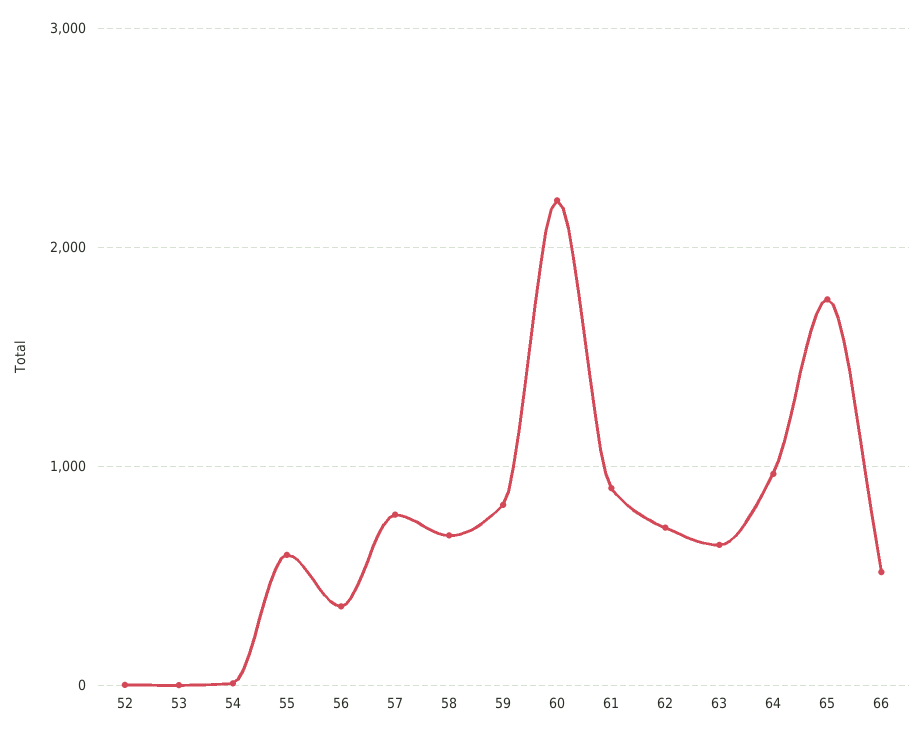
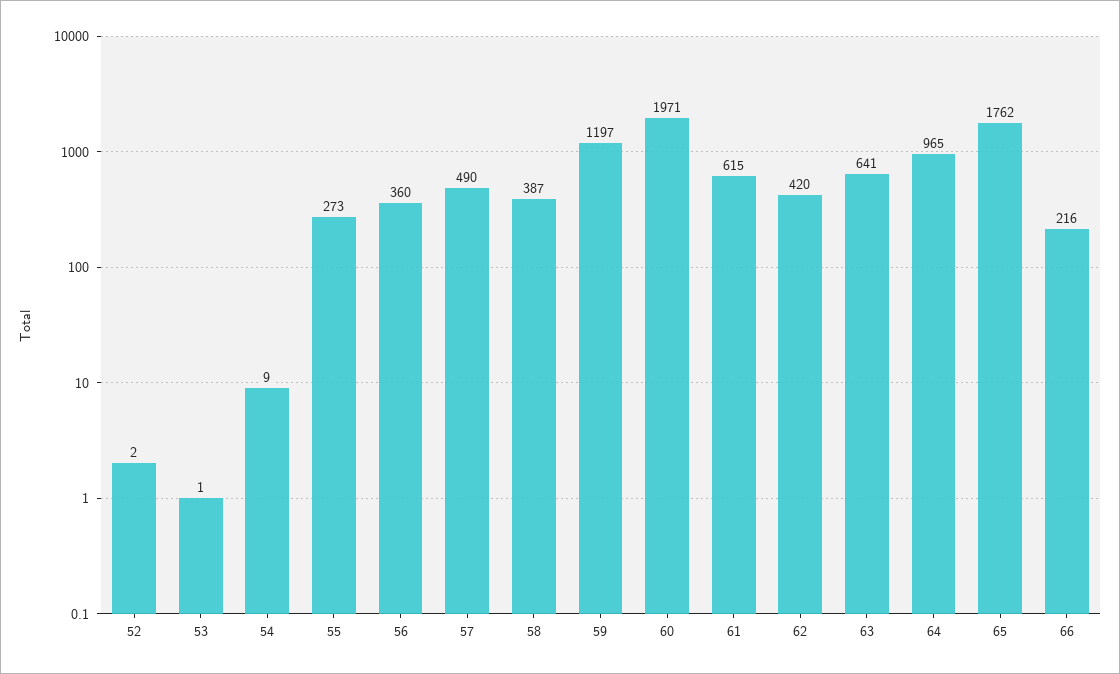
55: 600 -> 273
57: 800 -> 490
58: 700 -> 387
59: 800 -> 1197
60: 2200 -> 1971
61: 900 -> 615
62: 700 -> 420
66: 500 -> 216

